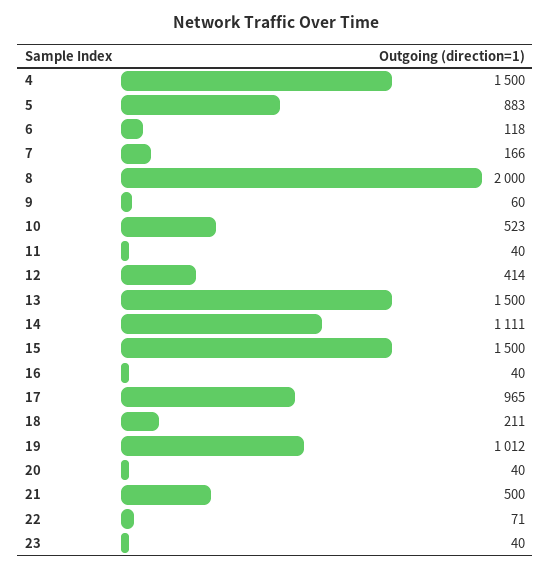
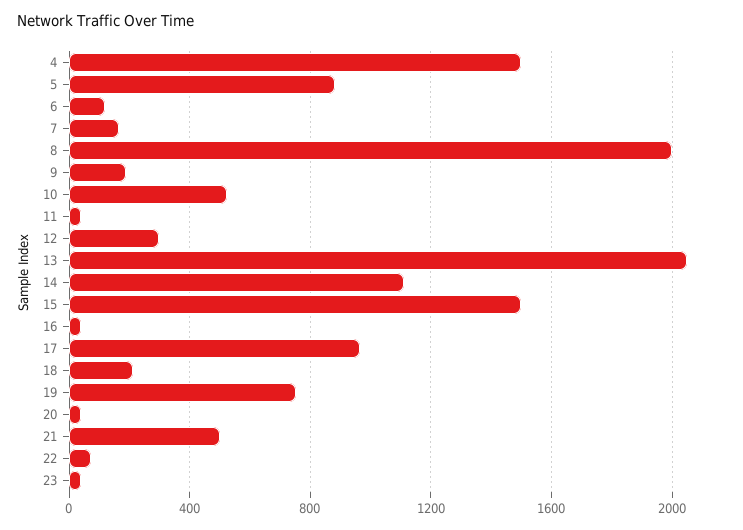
9: 60 -> 200
12: 414 -> 300
13: 1500 -> 2050
19: 1012 -> 750

